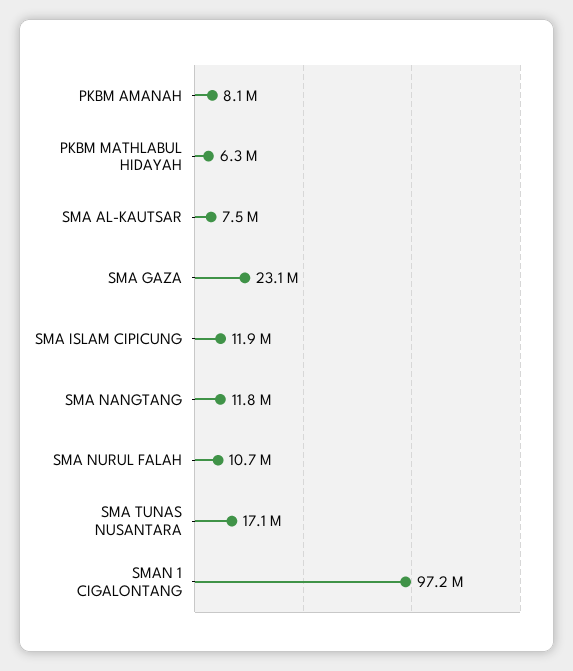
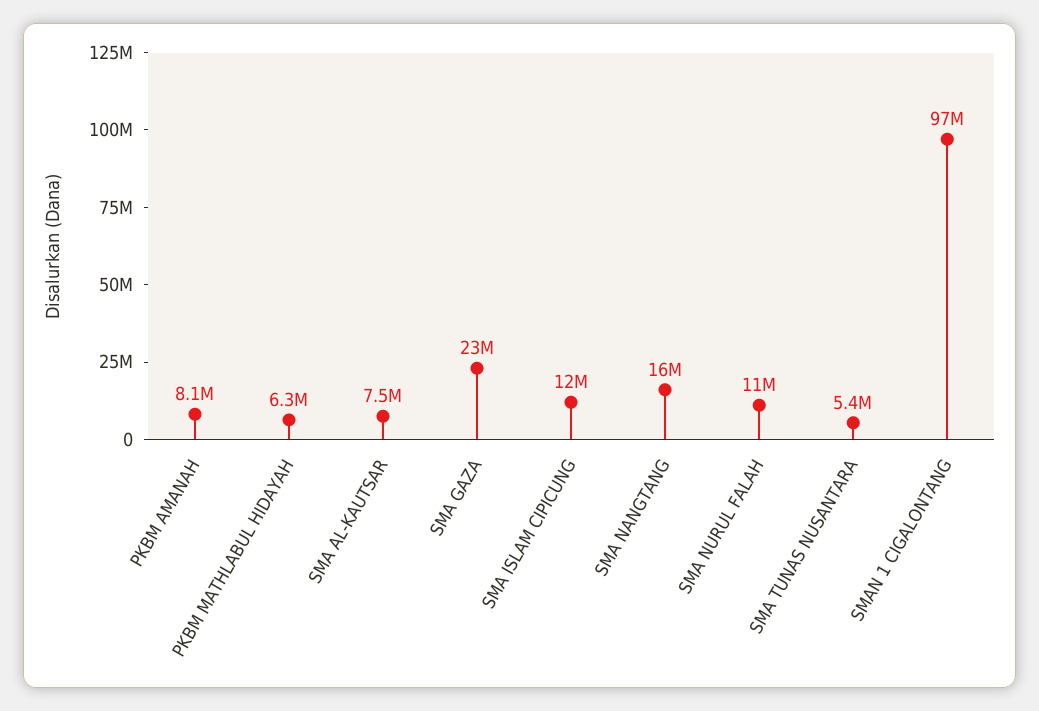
SMA NANGTANG: 11800000 -> 16000000
SMA TUNAS NUSANTARA: 17100000 -> 5400000

